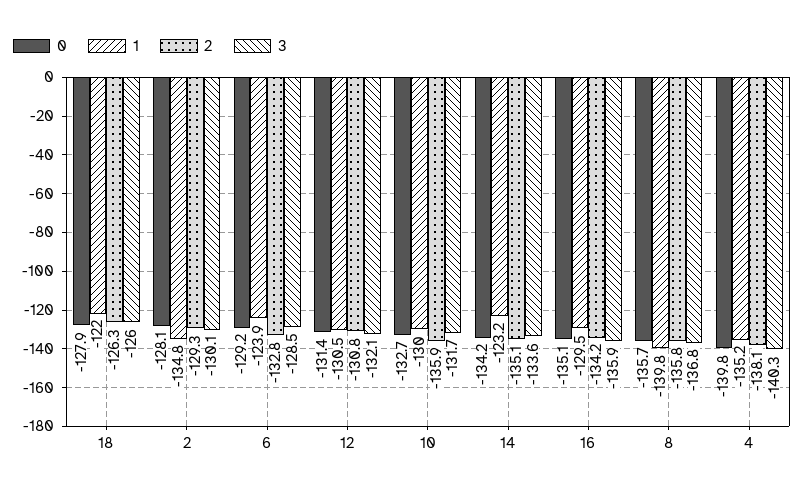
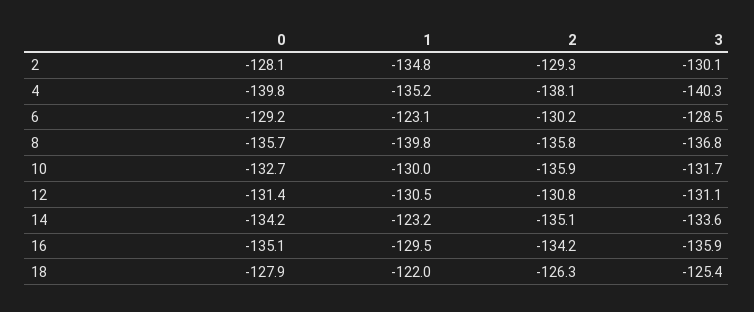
3, 18: -126 -> -125.4
1, 6: -123.9 -> -123.1
2, 6: -132.8 -> -130.2
3, 12: -132.1 -> -131.1

